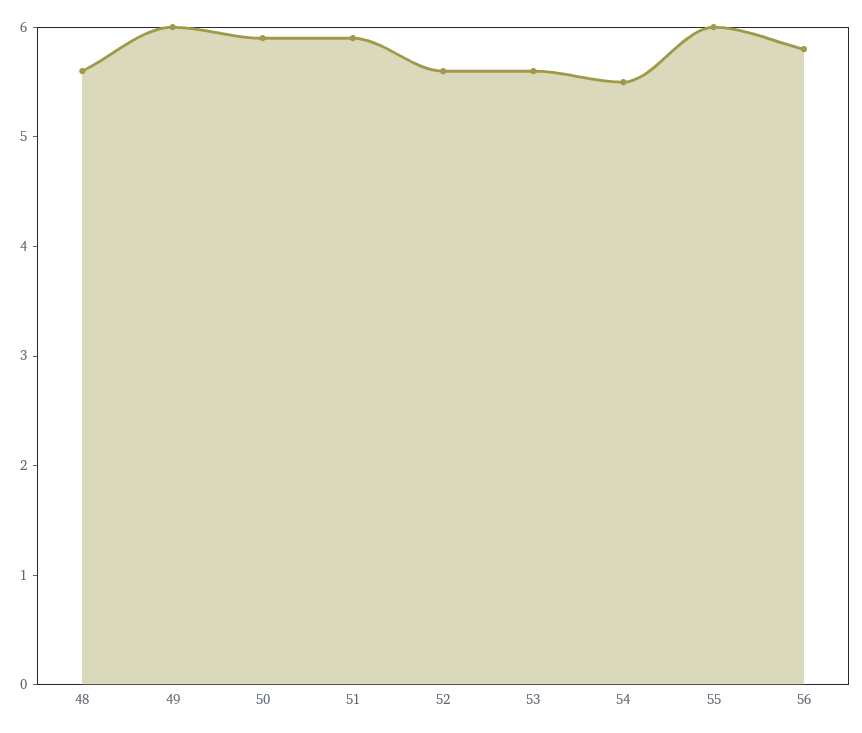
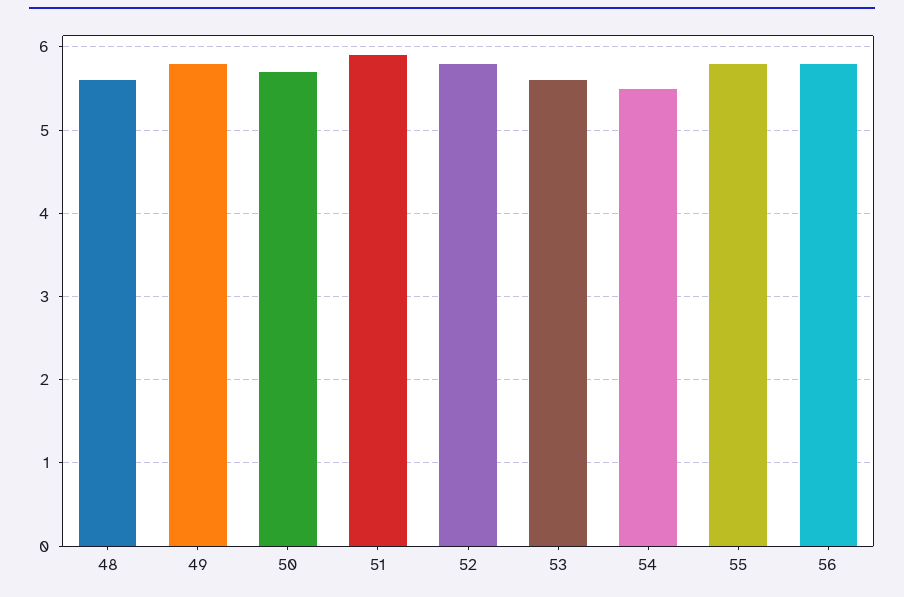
49: 6 -> 5.8
50: 5.9 -> 5.7
52: 5.6 -> 5.8
55: 6 -> 5.8

